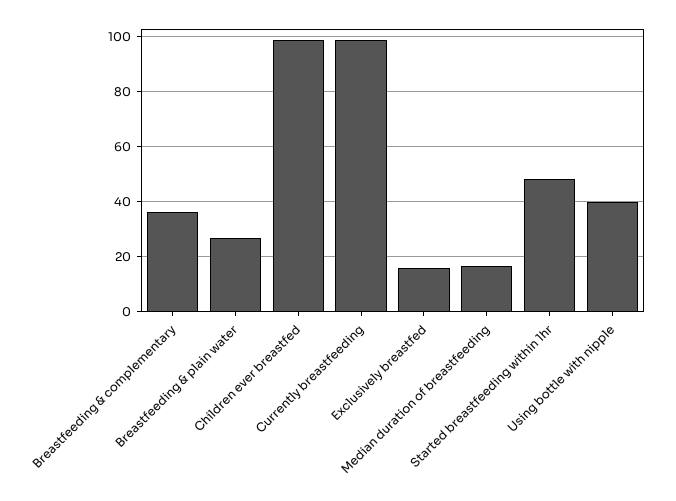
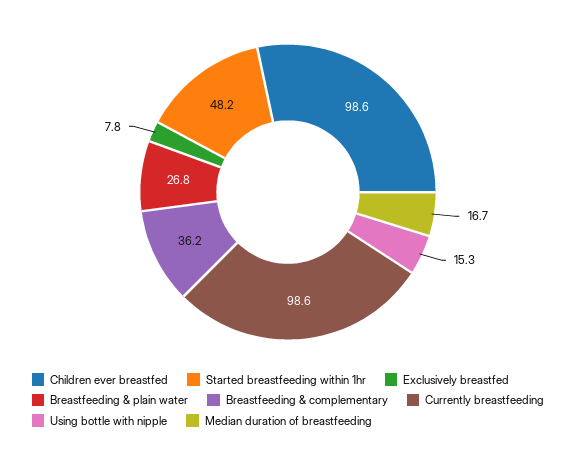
Exclusively breastfed: 15 -> 7.8
Using bottle with nipple: 40 -> 15.3

